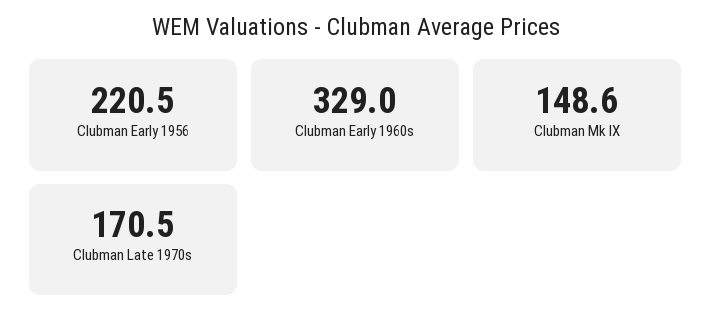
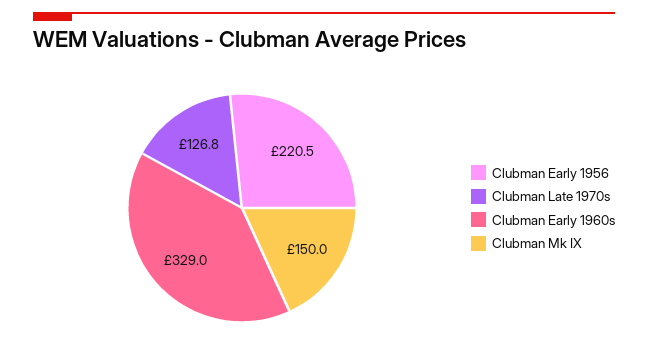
Clubman Mk IX: 148.6 -> 150
Clubman Late 1970s: 170.5 -> 126.8

